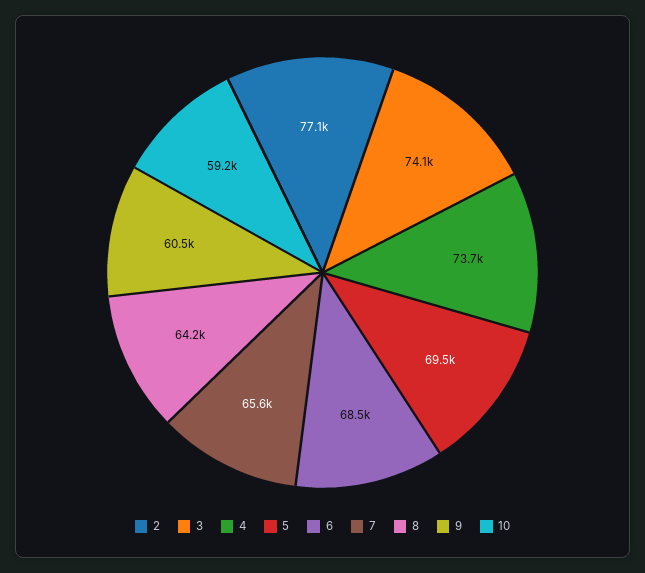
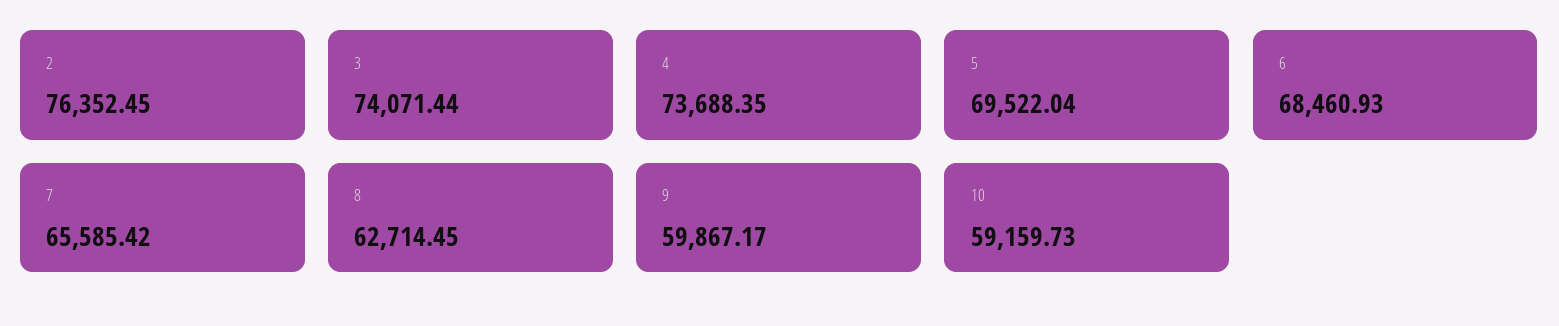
2: 77100 -> 76352.45
8: 64200 -> 62714.45
9: 60500 -> 59867.17

